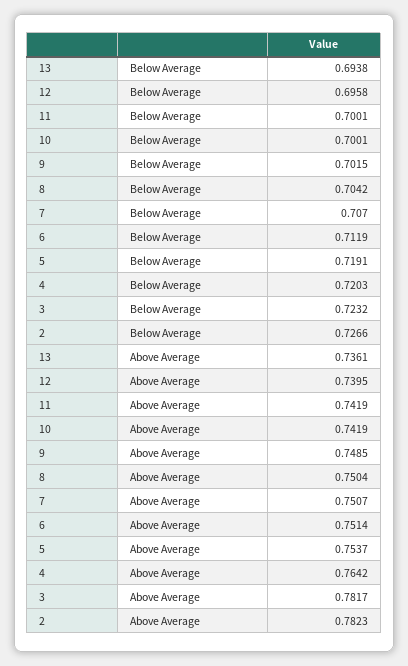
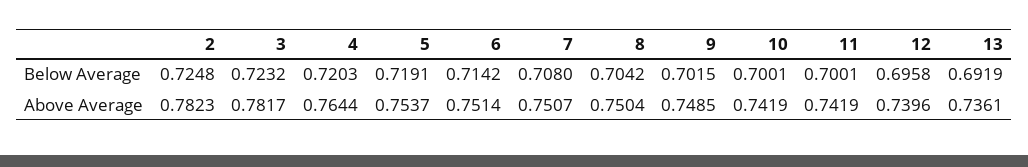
13, Below Average: 0.6938 -> 0.6919
7, Below Average: 0.707 -> 0.708
6, Below Average: 0.7119 -> 0.7142
2, Below Average: 0.7266 -> 0.7248
12, Above Average: 0.7395 -> 0.7396
4, Above Average: 0.7642 -> 0.7644

